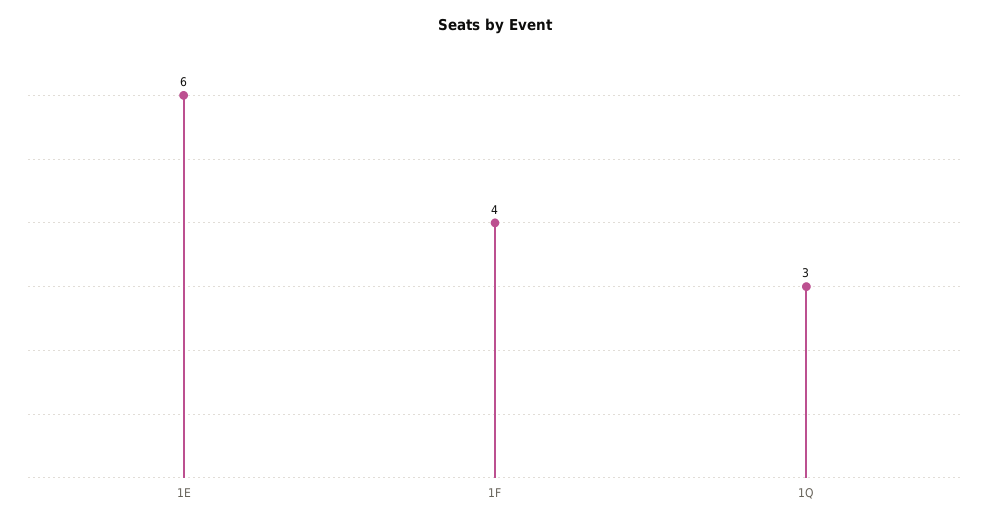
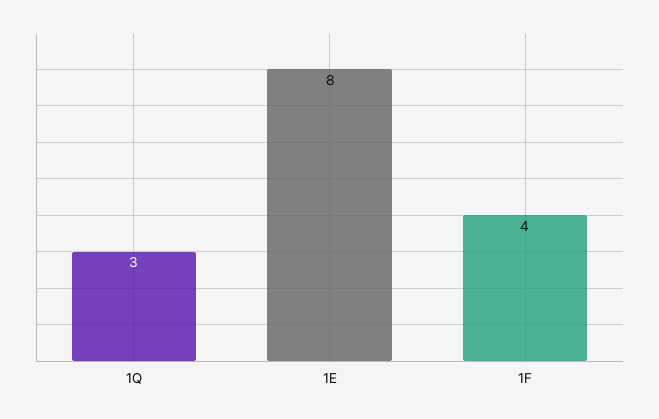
1E: 6 -> 8

